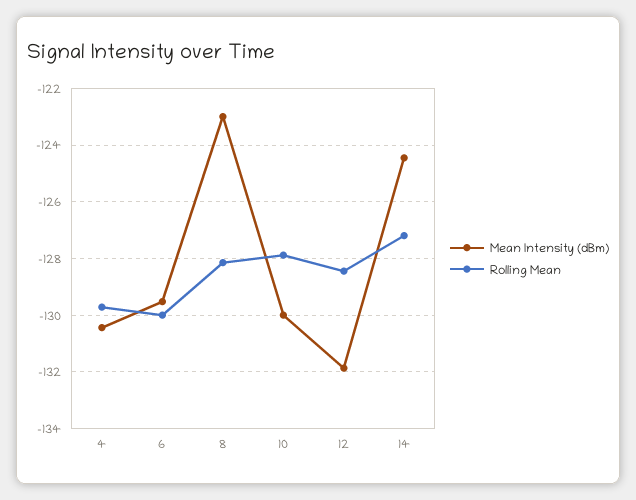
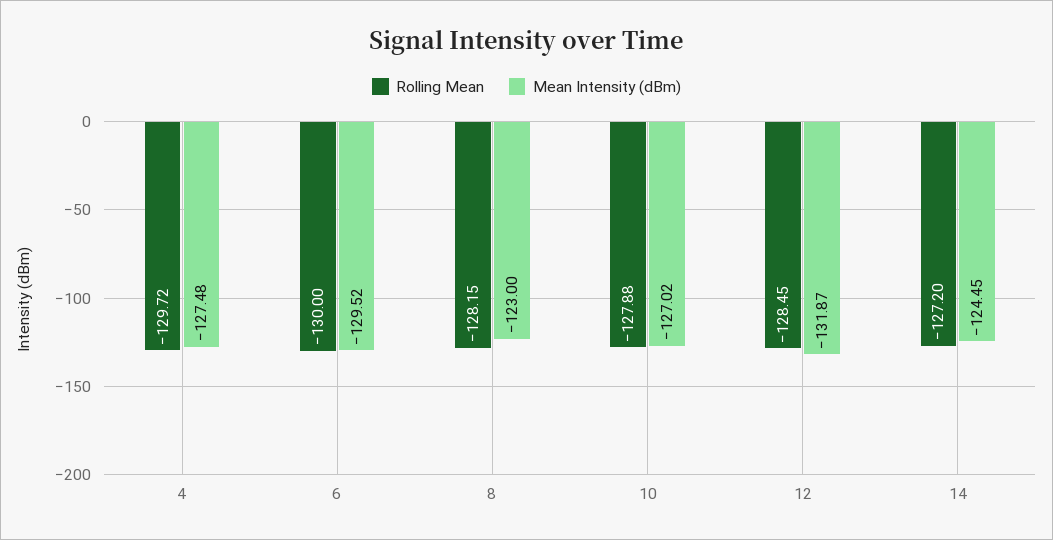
Mean Intensity (dBm), 4: -130.5 -> -127.48
Mean Intensity (dBm), 10: -130 -> -127.02

